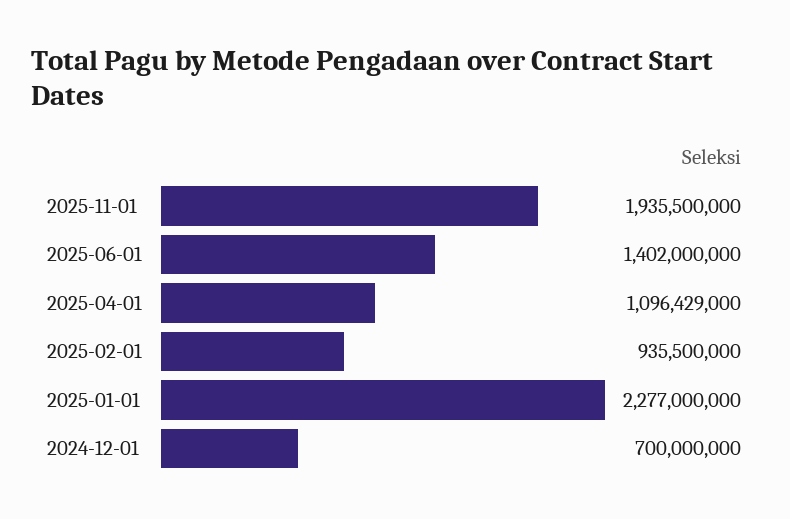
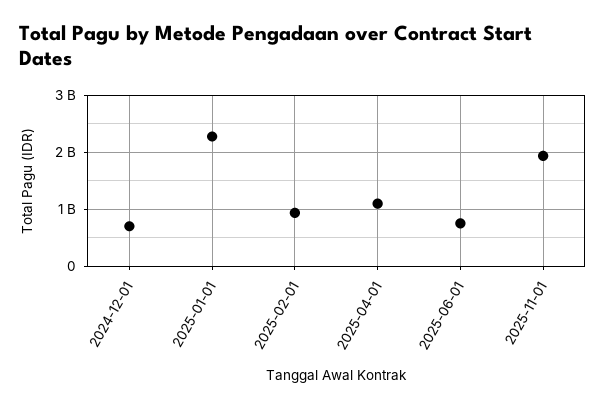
2025-06-01: 1402000000 -> 800000000

